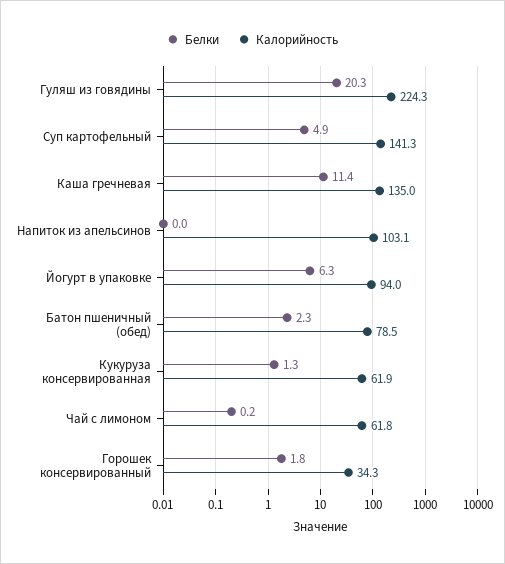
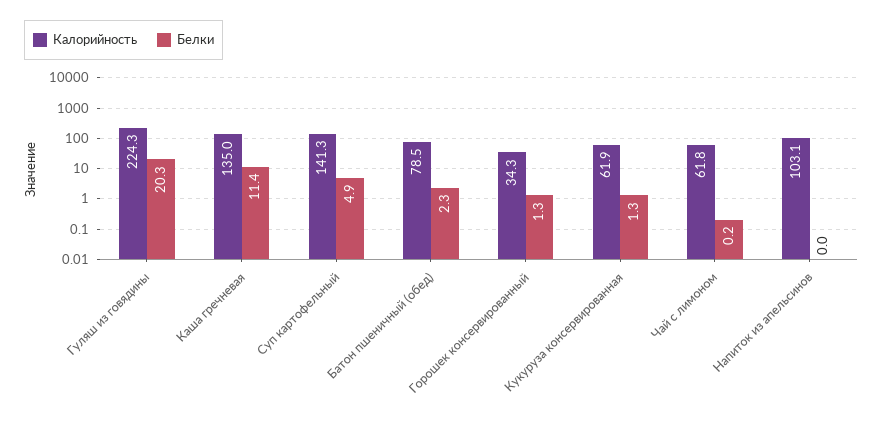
Белки, Йогурт в упаковке: 6.3 -> none
Калорийность, Йогурт в упаковке: 94 -> none
Белки, Горошек консервированный: 1.8 -> 1.3

